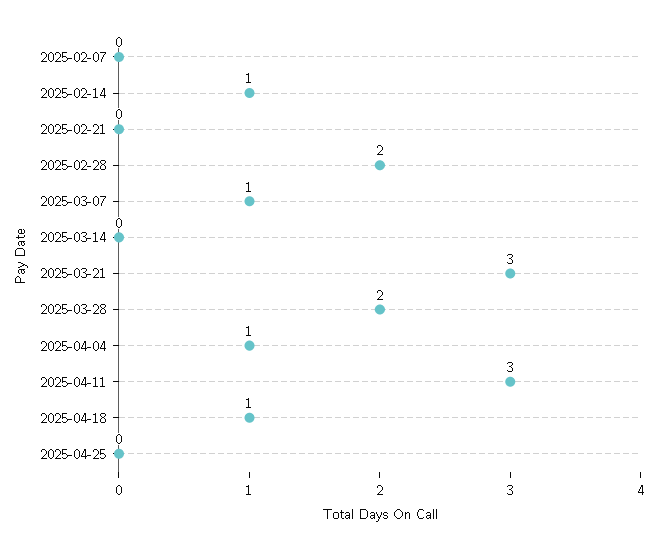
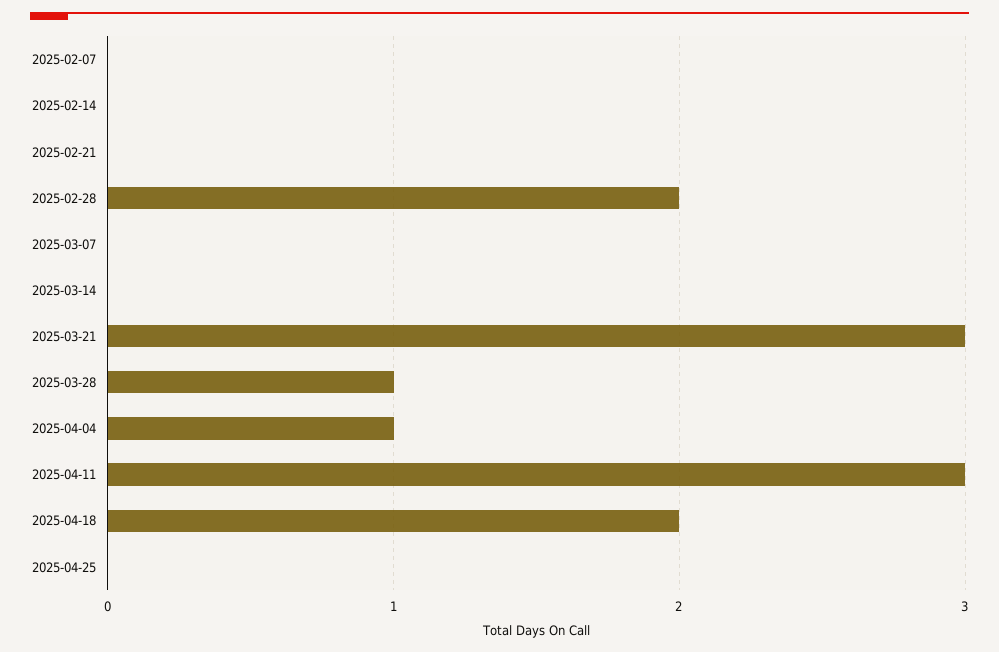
2025-02-14: 1 -> 0
2025-03-07: 1 -> 0
2025-03-28: 2 -> 1
2025-04-18: 1 -> 2

